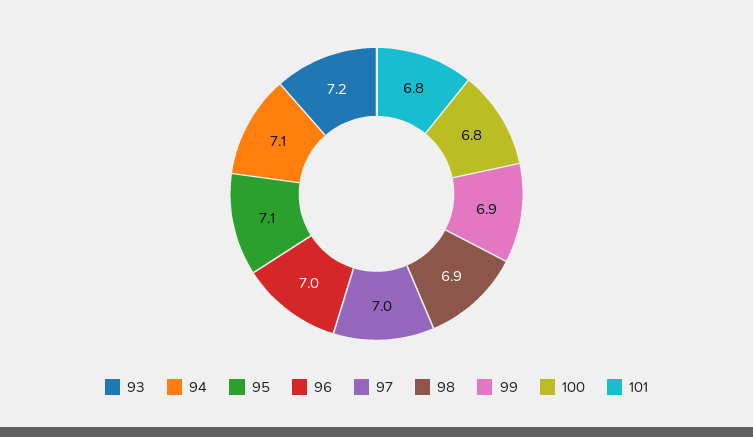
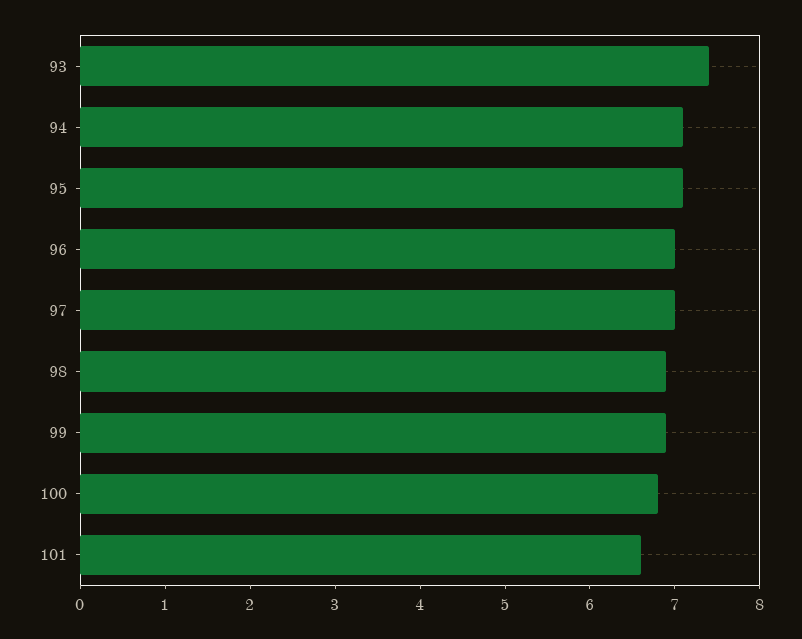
93: 7.2 -> 7.4
101: 6.8 -> 6.6

